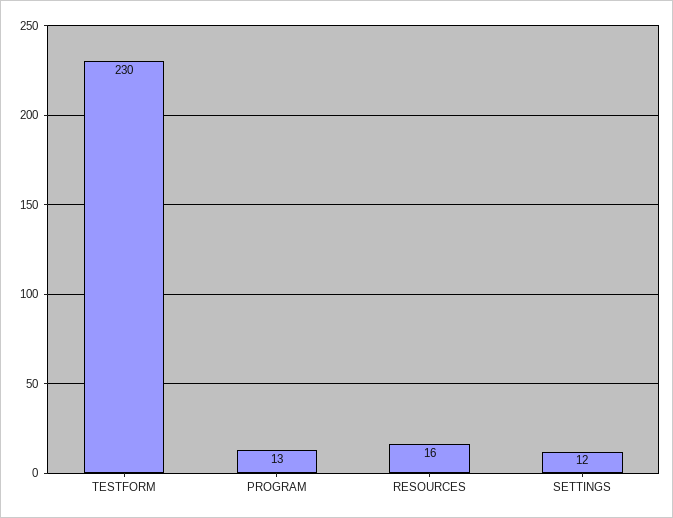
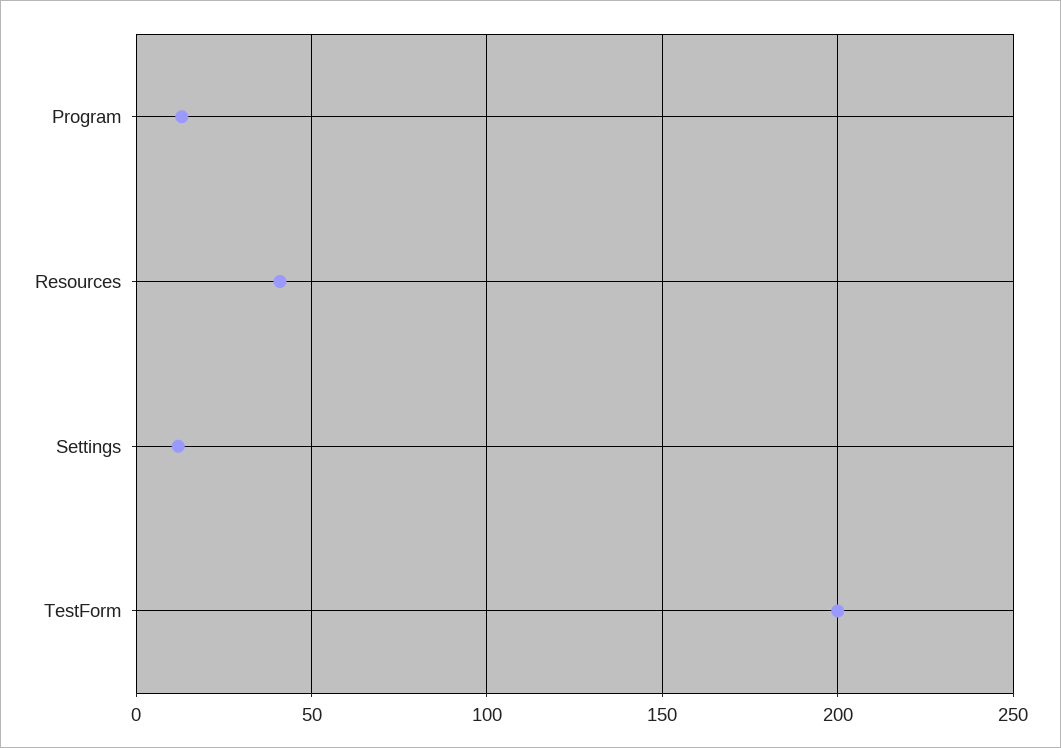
TESTFORM: 230 -> 200
RESOURCES: 16 -> 40

